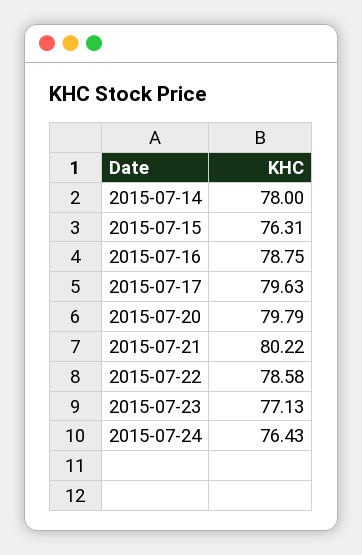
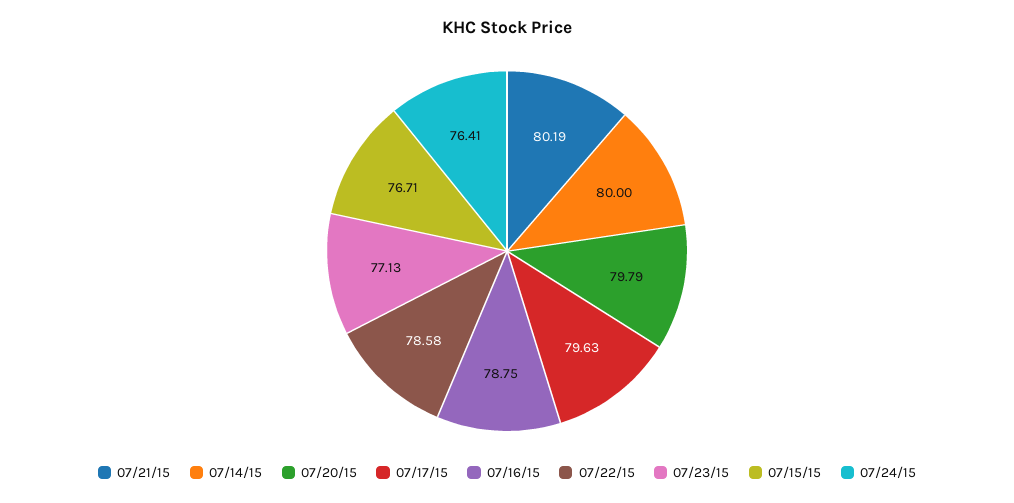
2015-07-14: 78 -> 80
2015-07-15: 76.31 -> 76.71
2015-07-21: 80.22 -> 80.19
2015-07-24: 76.43 -> 76.41

